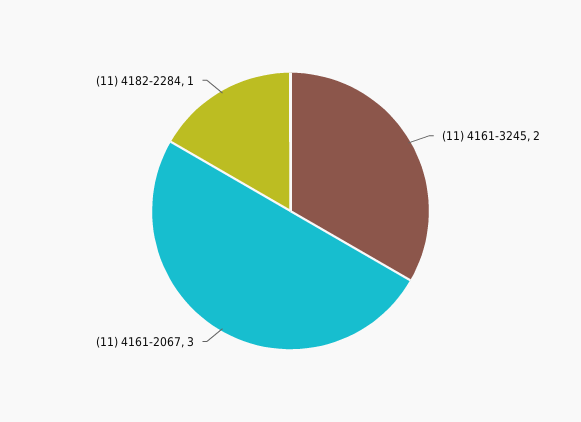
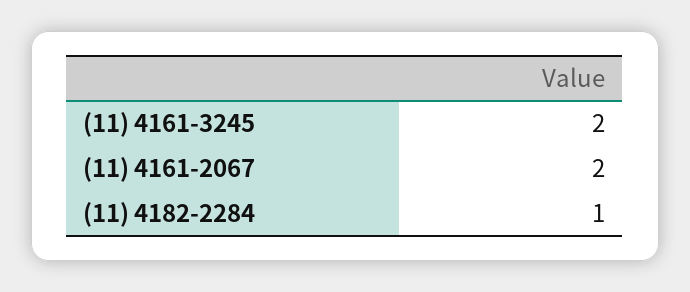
(11) 4161-2067: 3 -> 2

